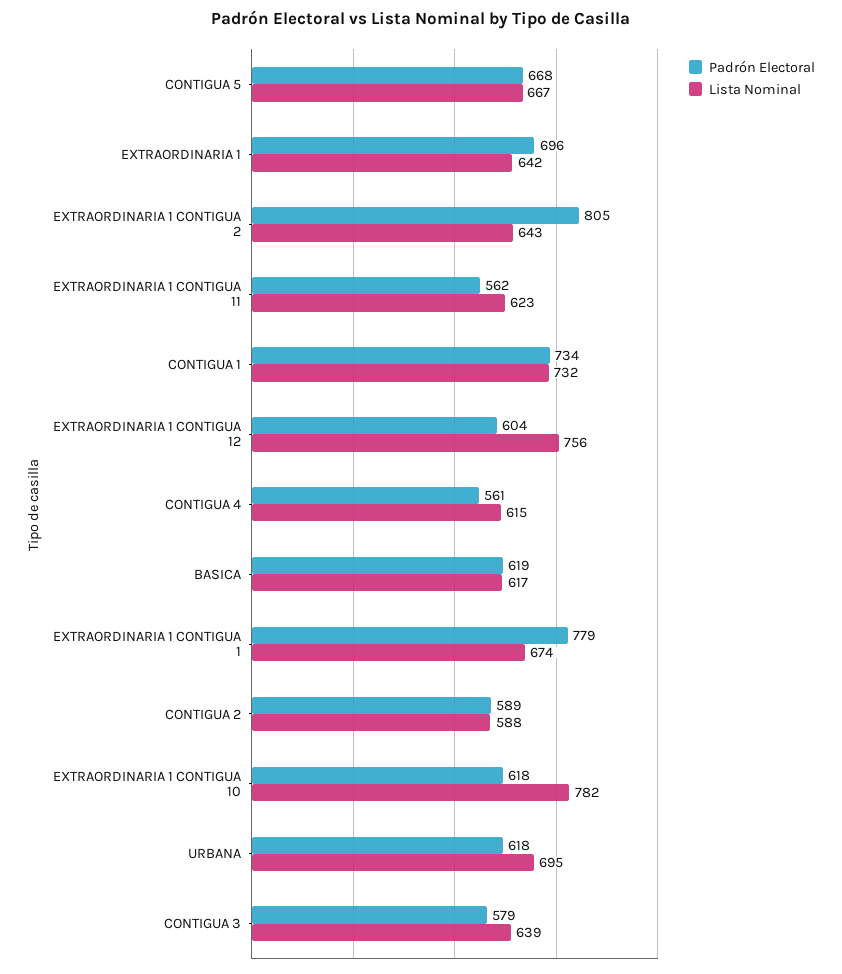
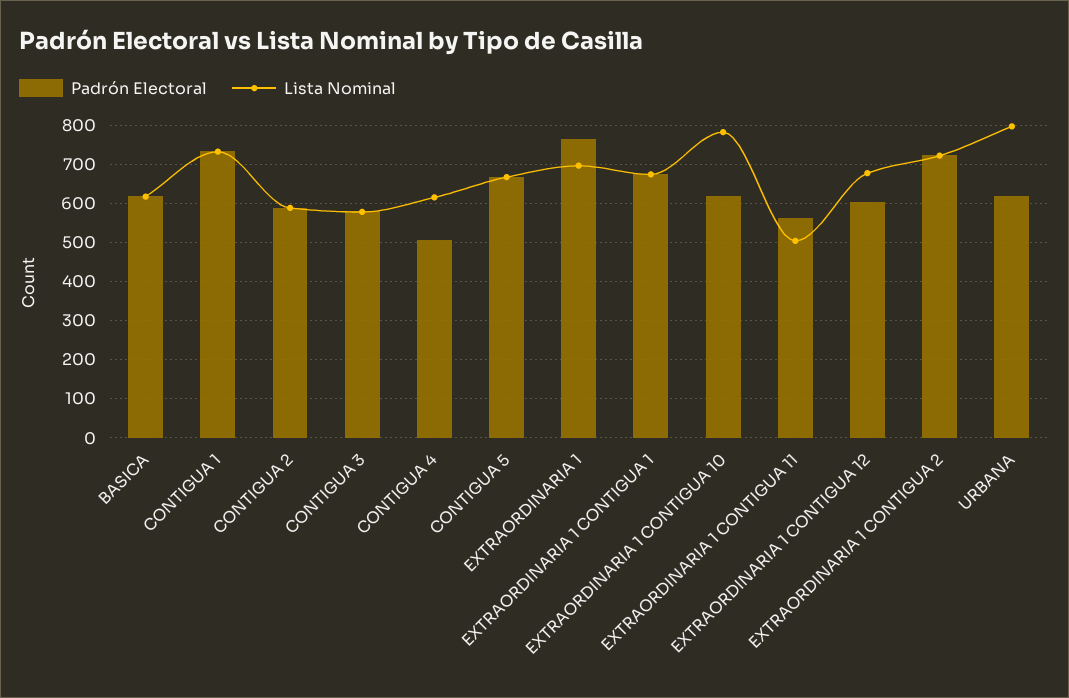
Padrón Electoral, EXTRAORDINARIA 1: 696 -> 760
Lista Nominal, EXTRAORDINARIA 1: 642 -> 700
Padrón Electoral, EXTRAORDINARIA 1 CONTIGUA 2: 805 -> 720
Lista Nominal, EXTRAORDINARIA 1 CONTIGUA 2: 643 -> 720
Lista Nominal, EXTRAORDINARIA 1 CONTIGUA 11: 623 -> 500
Lista Nominal, EXTRAORDINARIA 1 CONTIGUA 12: 756 -> 680
Padrón Electoral, CONTIGUA 4: 561 -> 500
Padrón Electoral, EXTRAORDINARIA 1 CONTIGUA 1: 779 -> 680
Lista Nominal, URBANA: 695 -> 800
Lista Nominal, CONTIGUA 3: 639 -> 580

